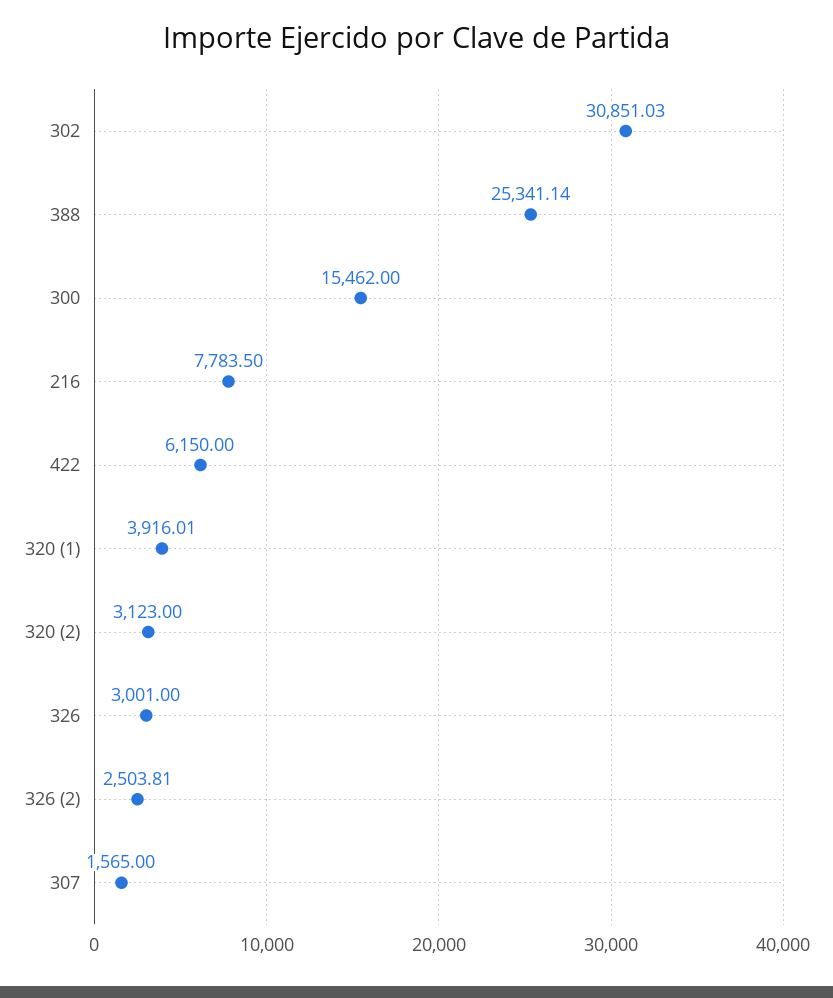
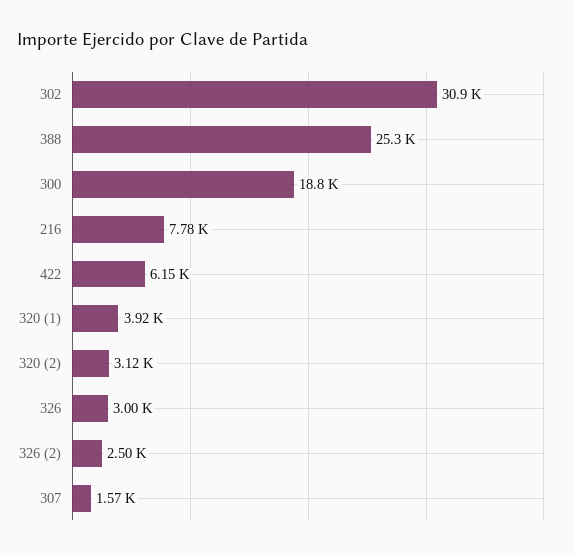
300: 15462 -> 18800

